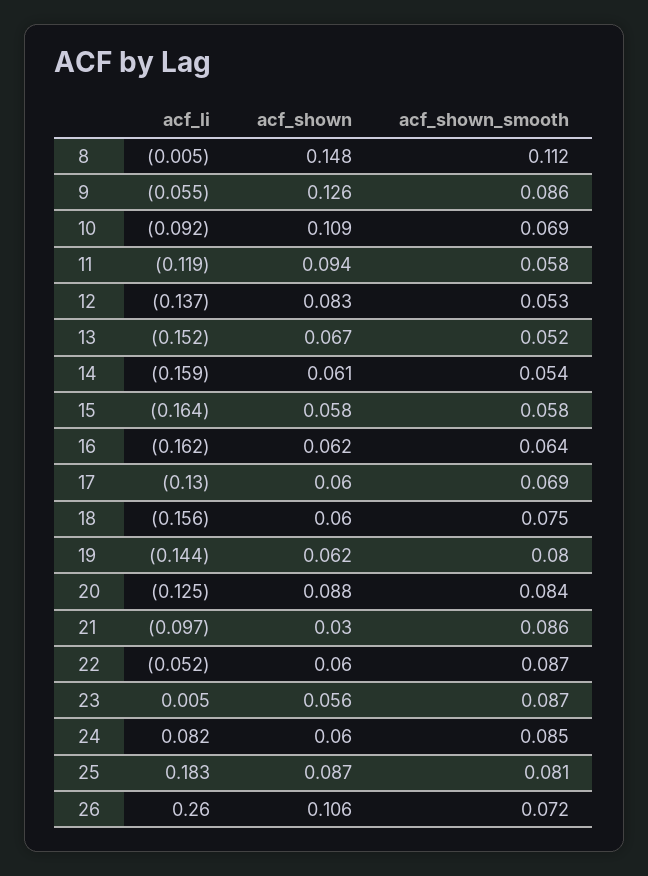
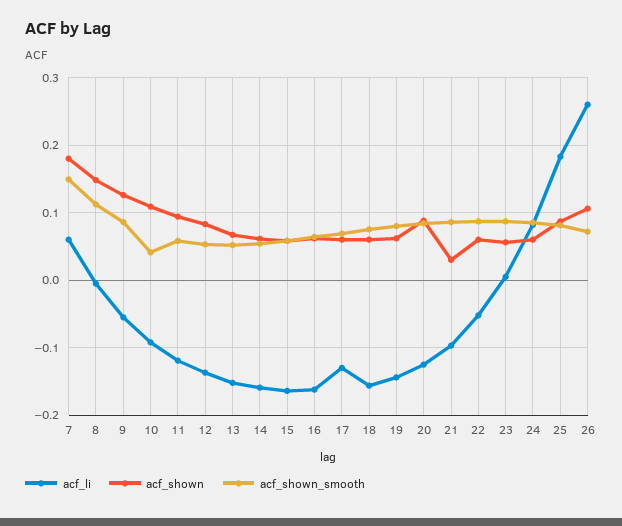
acf_shown_smooth, 10: 0.069 -> 0.04
acf_li, 7: none -> 0.06
acf_shown, 7: none -> 0.18
acf_shown_smooth, 7: none -> 0.15

